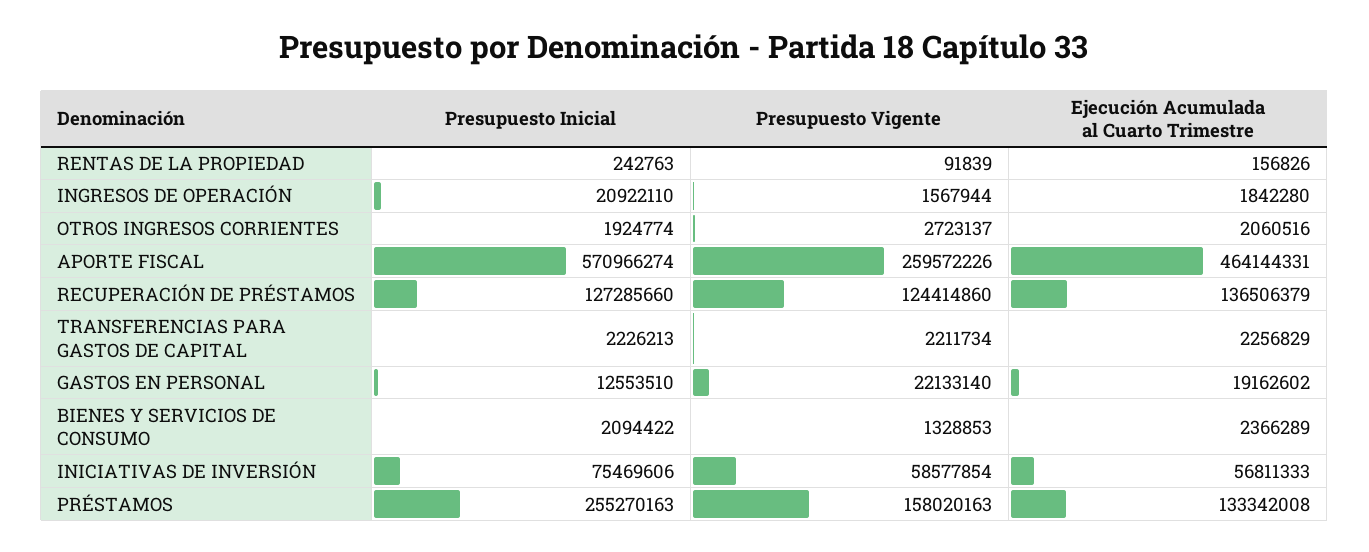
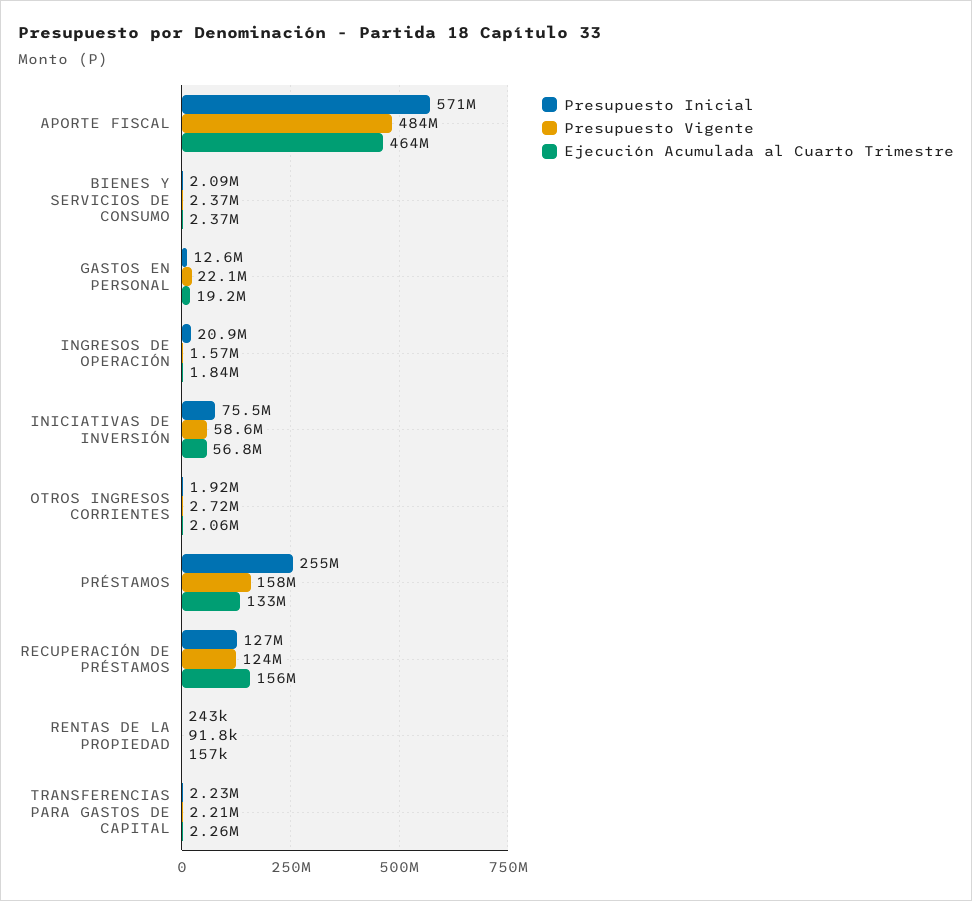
Presupuesto Vigente, APORTE FISCAL: 259572226 -> 484000000
Ejecución Acumulada al Cuarto Trimestre, RECUPERACIÓN DE PRÉSTAMOS: 136506379 -> 156000000
Presupuesto Vigente, BIENES Y SERVICIOS DE CONSUMO: 1328853 -> 2370000

